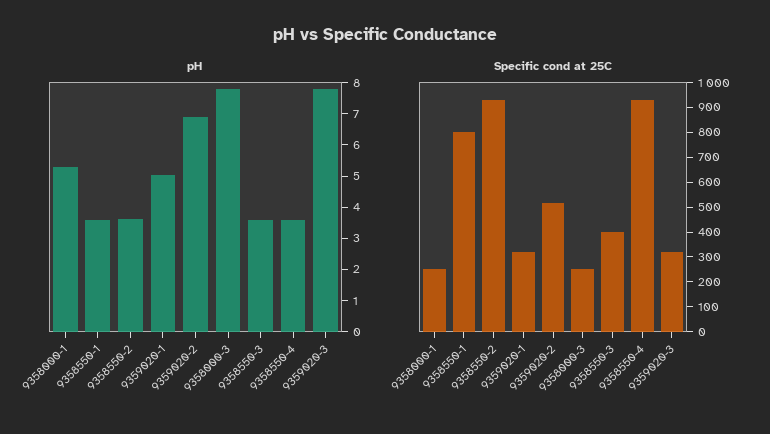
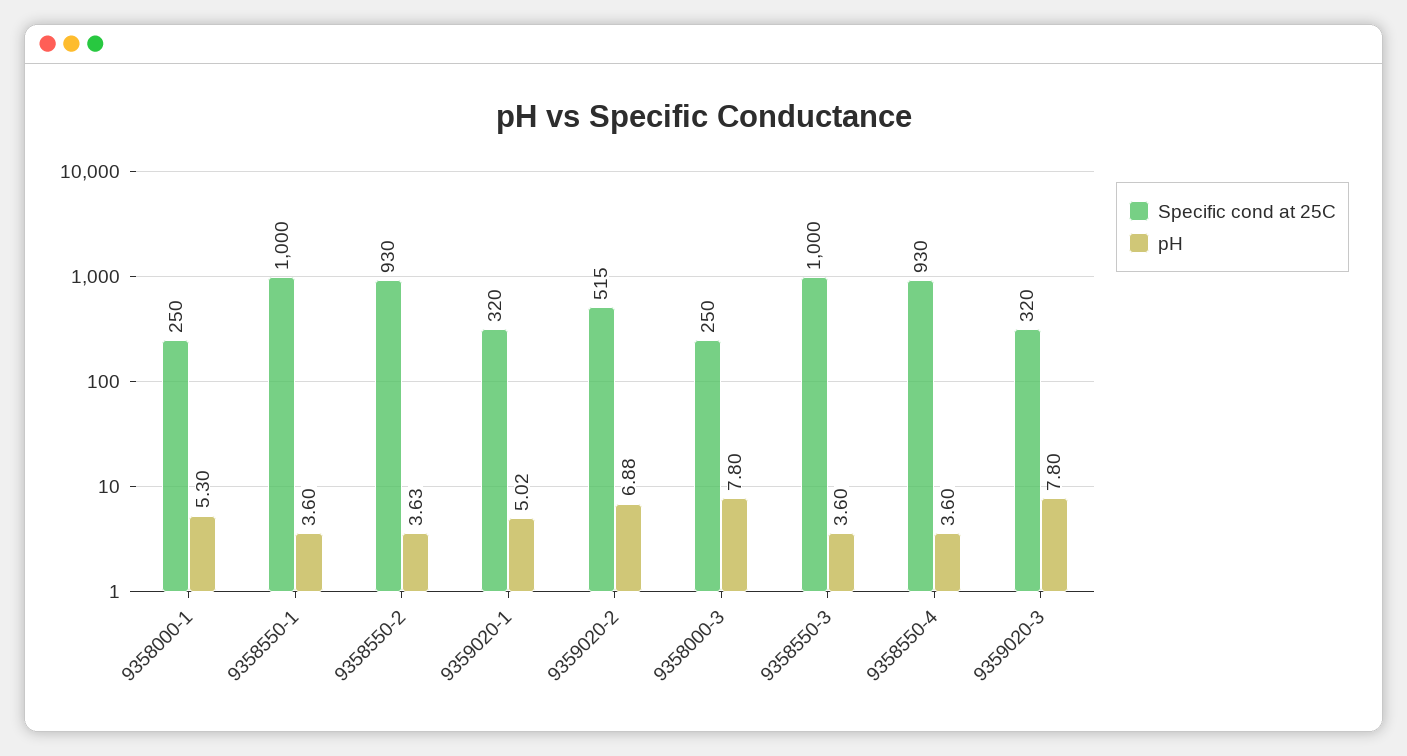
Specific cond at 25C, 9358550-1: 800 -> 1000
Specific cond at 25C, 9358550-3: 400 -> 1000

